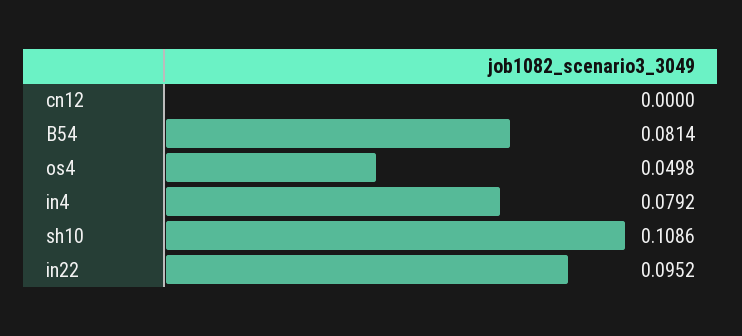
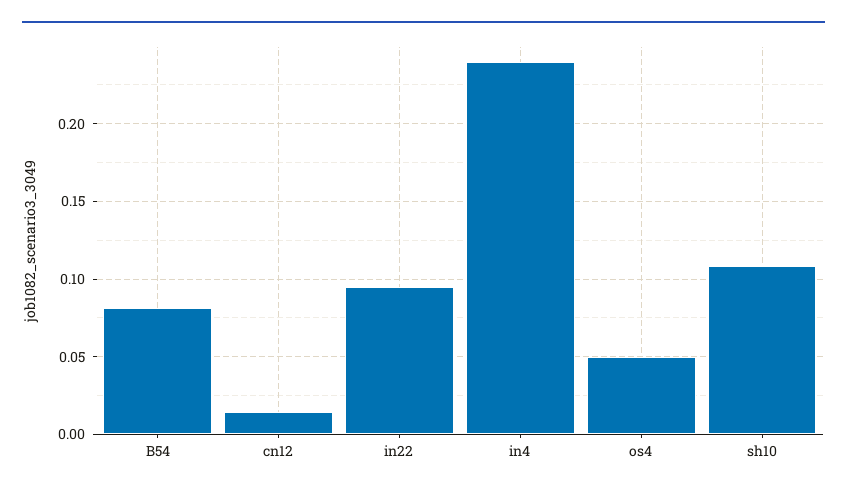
cn12: 0 -> 0.015
in4: 0.0792 -> 0.24

